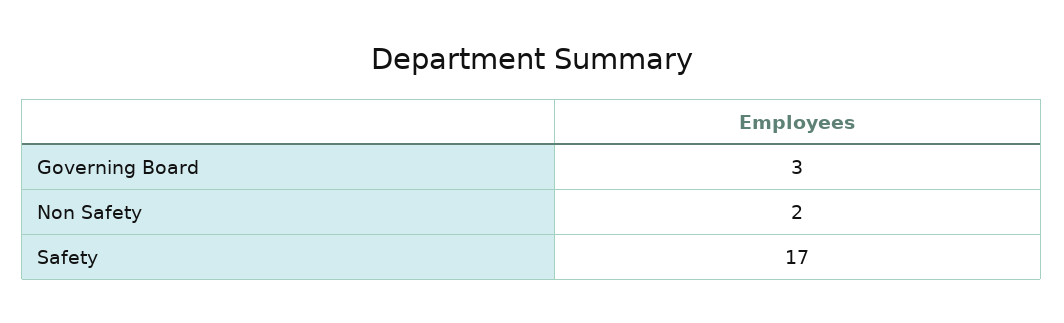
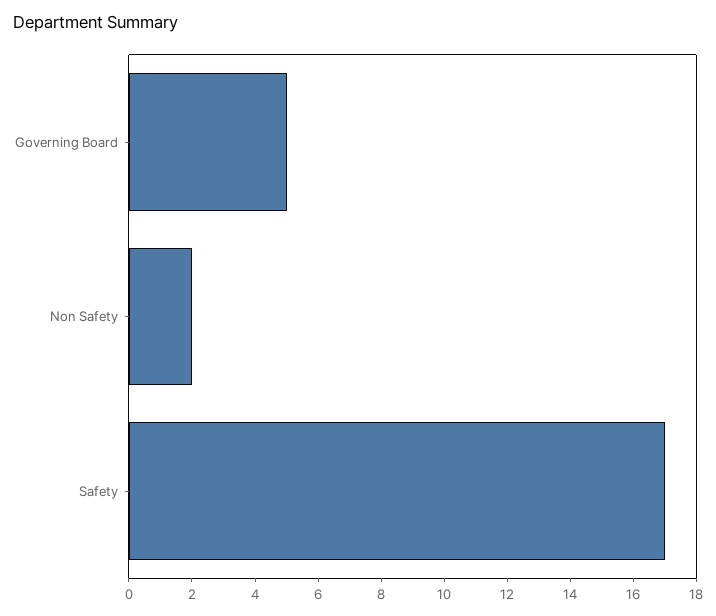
Governing Board: 3 -> 5

